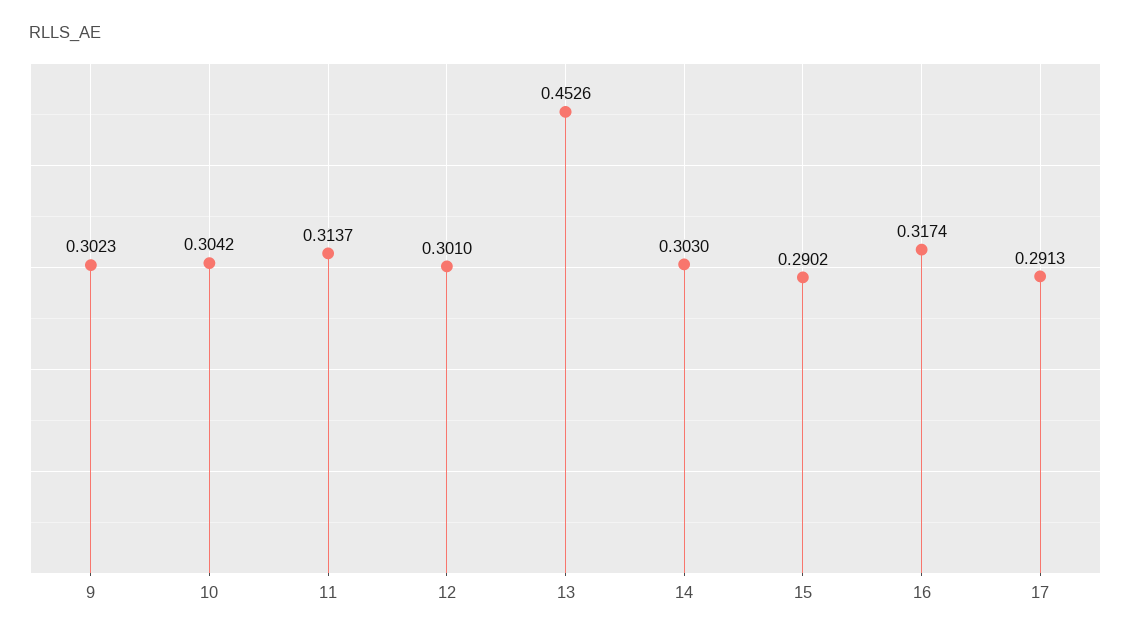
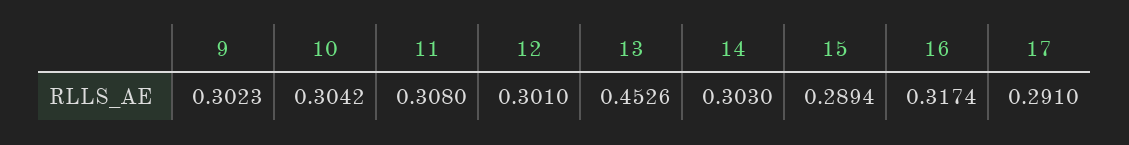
11: 0.3137 -> 0.308
15: 0.2902 -> 0.2894
17: 0.2913 -> 0.291

